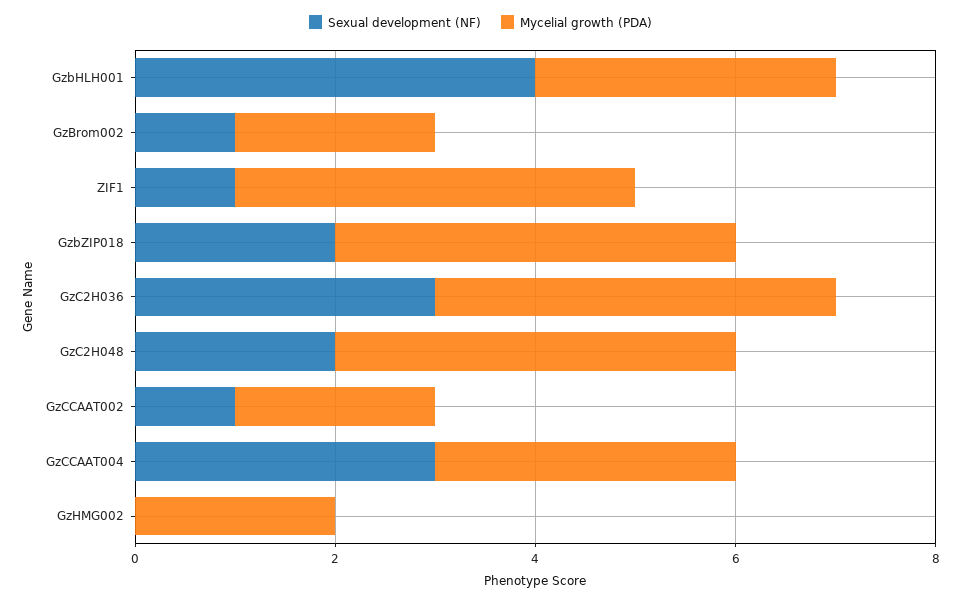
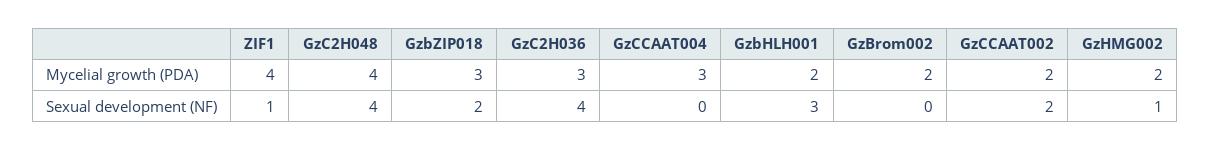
Sexual development (NF), GzbHLH001: 4 -> 3
Mycelial growth (PDA), GzbHLH001: 3 -> 2
Sexual development (NF), GzBrom002: 1 -> 0
Mycelial growth (PDA), GzbZIP018: 4 -> 3
Sexual development (NF), GzC2H036: 3 -> 4
Mycelial growth (PDA), GzC2H036: 4 -> 3
Sexual development (NF), GzC2H048: 2 -> 4
Sexual development (NF), GzCCAAT002: 1 -> 2
Sexual development (NF), GzCCAAT004: 3 -> 0
Sexual development (NF), GzHMG002: 0 -> 1

